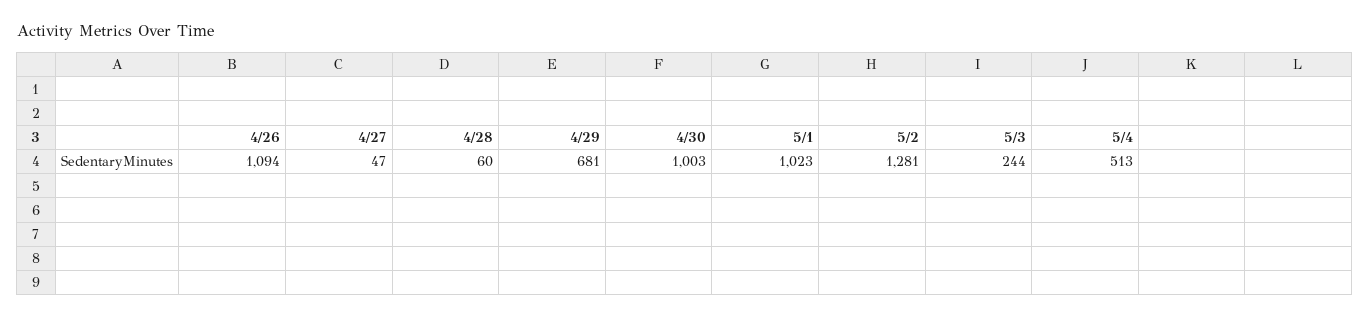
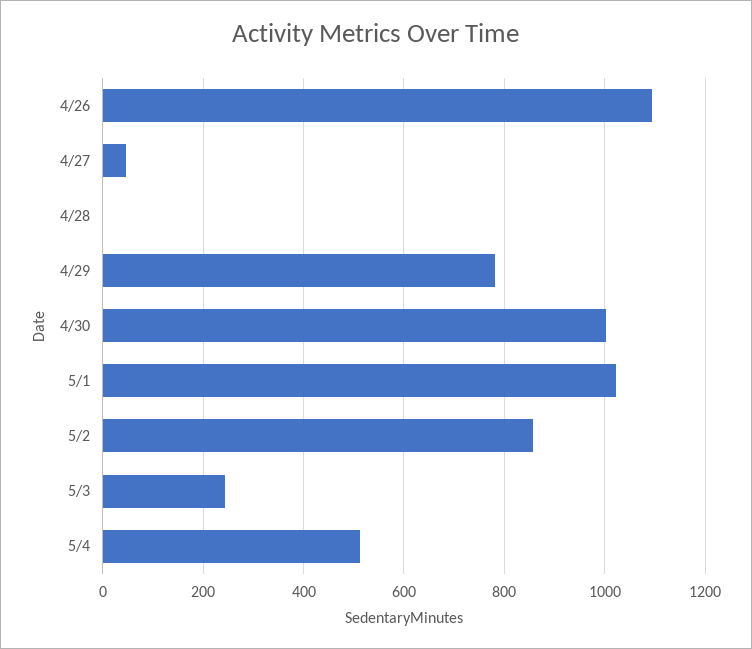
4/28: 60 -> 0
4/29: 681 -> 780
5/2: 1281 -> 860

